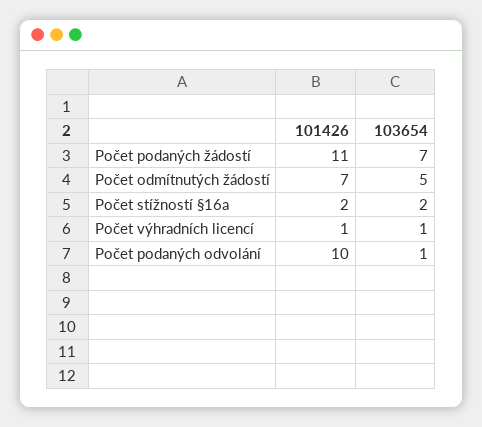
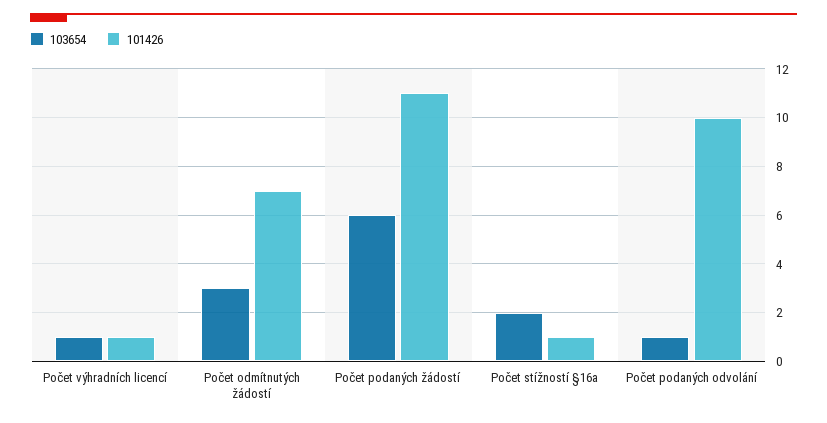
103654, Počet podaných žádostí: 7 -> 6
103654, Počet odmítnutých žádostí: 5 -> 3
101426, Počet stížností §16a: 2 -> 1

